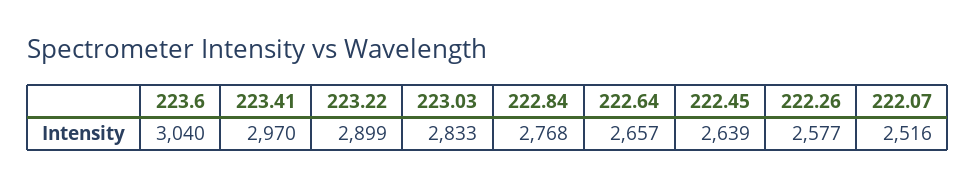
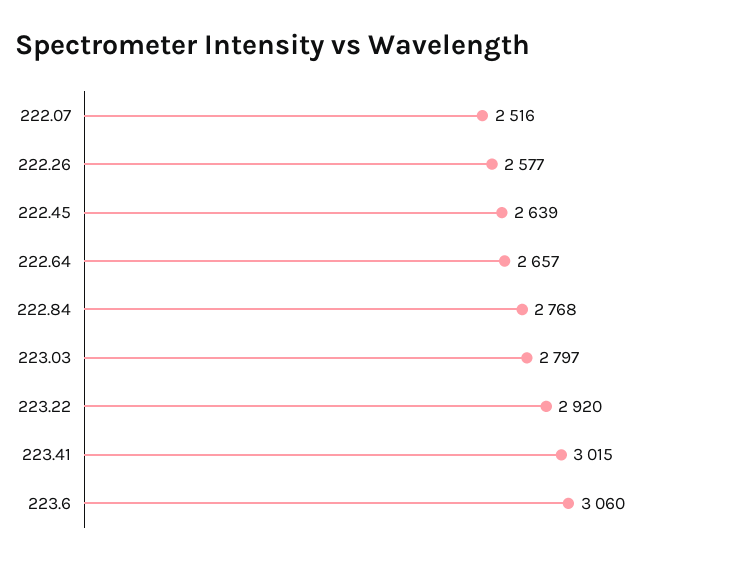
223.6: 3040 -> 3060
223.41: 2970 -> 3015
223.22: 2899 -> 2920
223.03: 2833 -> 2797

